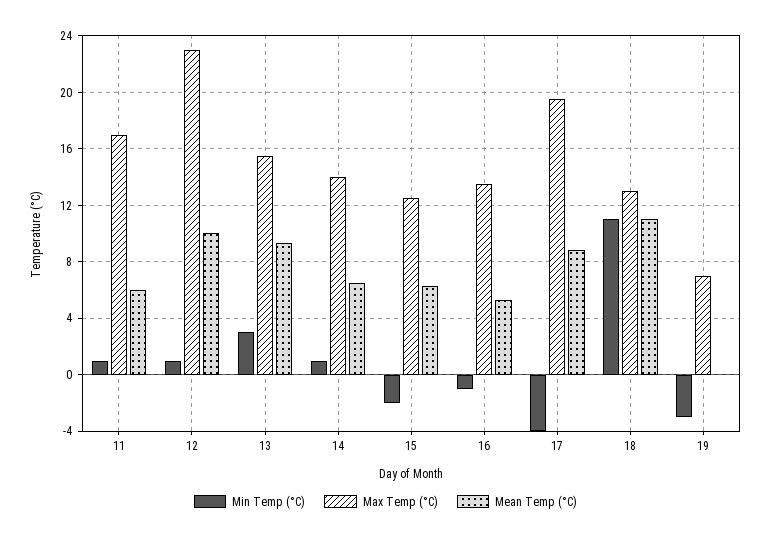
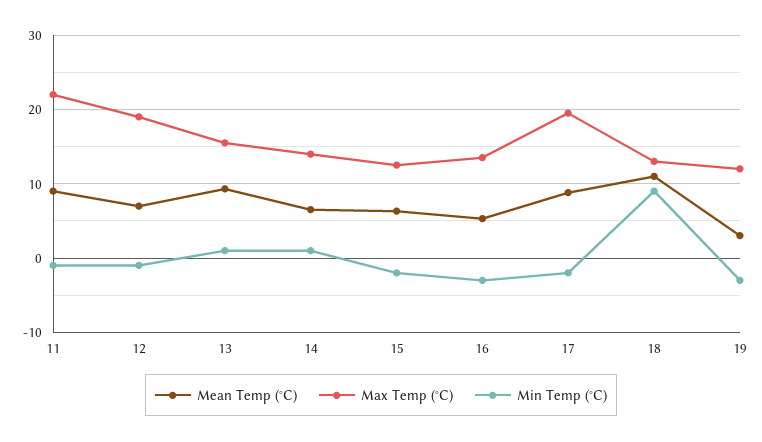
Min Temp (°C), 11: 1 -> -1
Max Temp (°C), 11: 17 -> 22
Mean Temp (°C), 11: 6 -> 9
Min Temp (°C), 12: 1 -> -1
Max Temp (°C), 12: 23 -> 19
Mean Temp (°C), 12: 10 -> 7
Min Temp (°C), 13: 3 -> 1
Min Temp (°C), 16: -1 -> -3
Min Temp (°C), 17: -4 -> -2
Min Temp (°C), 18: 11 -> 9
Max Temp (°C), 19: 7 -> 12
Mean Temp (°C), 19: 0 -> 3

